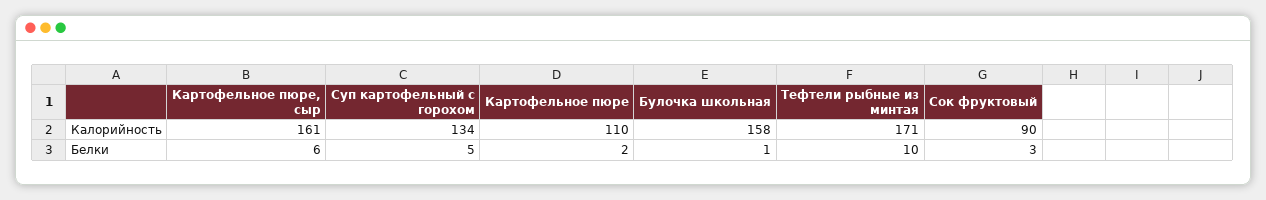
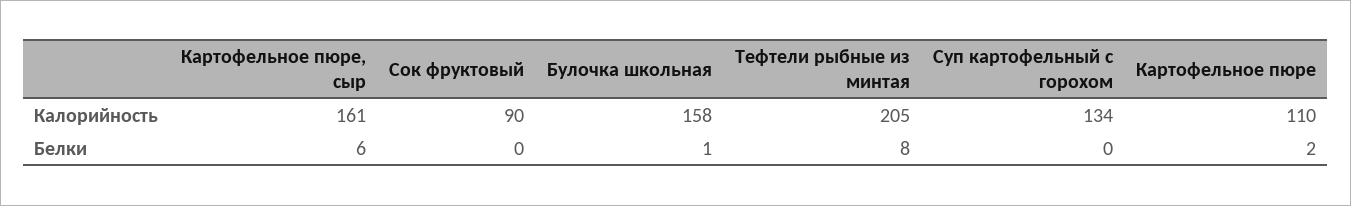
Тефтели рыбные из минтая, Калорийность: 171 -> 205
Суп картофельный с горохом, Белки: 5 -> 0
Тефтели рыбные из минтая, Белки: 10 -> 8
Сок фруктовый, Белки: 3 -> 0

